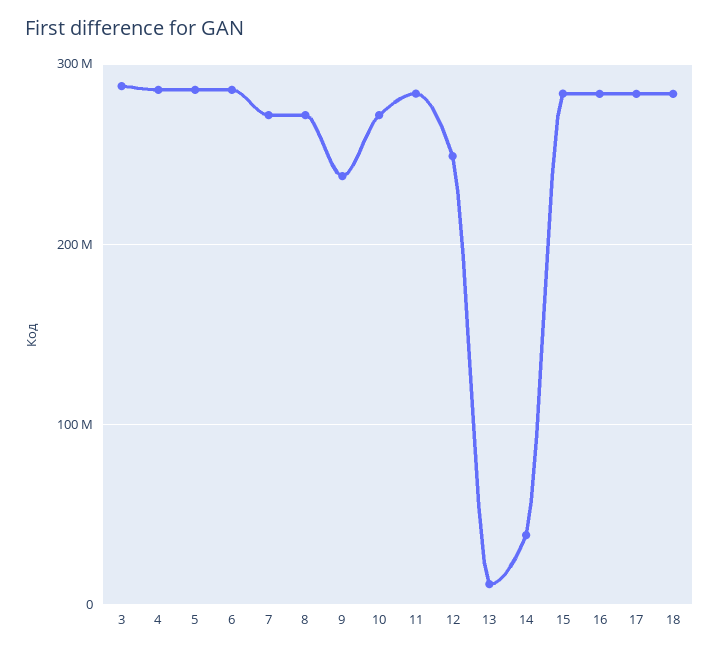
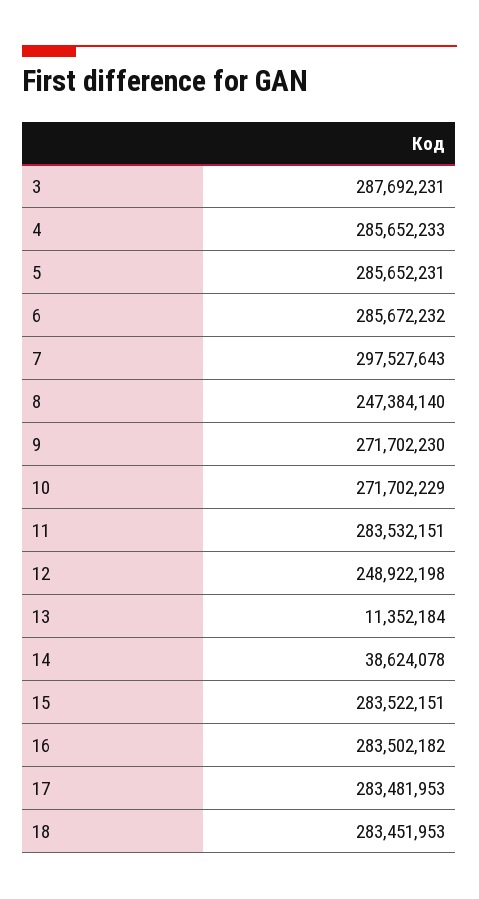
7: 270000000 -> 297527643
8: 270000000 -> 247384140
9: 240000000 -> 271702230

